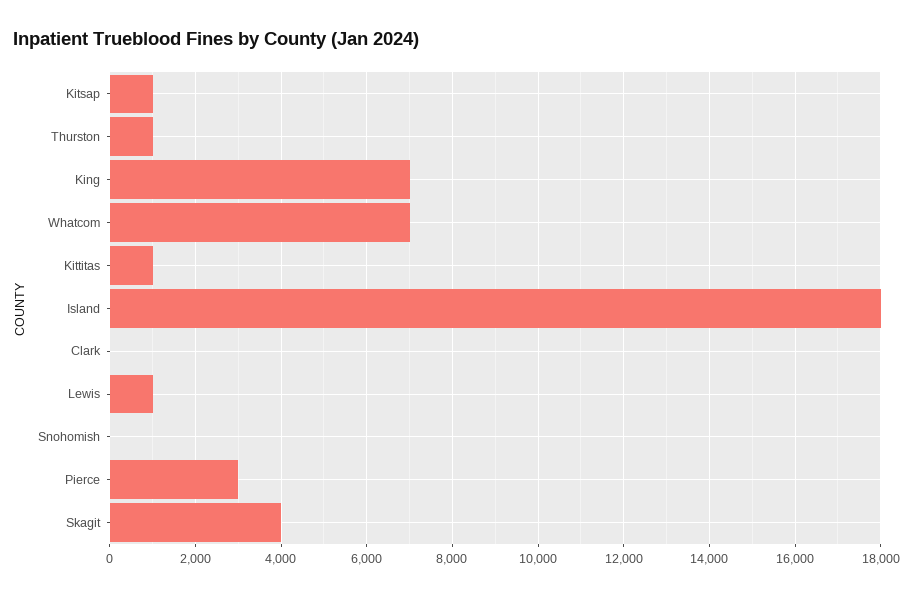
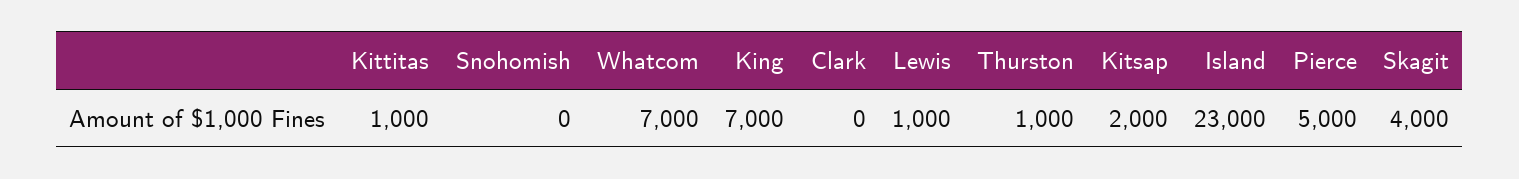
Kitsap: 1000 -> 2000
Island: 18000 -> 23000
Pierce: 3000 -> 5000

